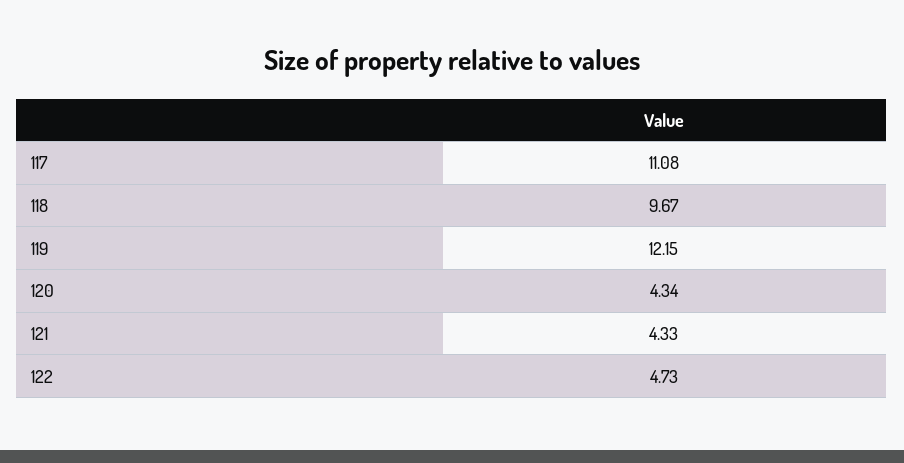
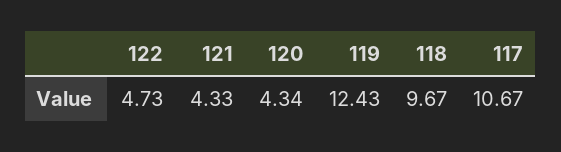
117: 11.08 -> 10.67
119: 12.15 -> 12.43

